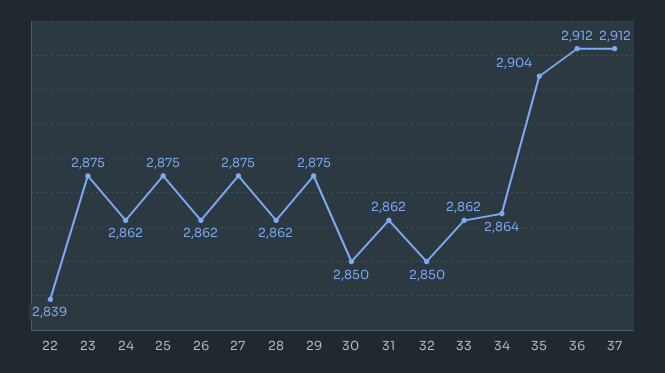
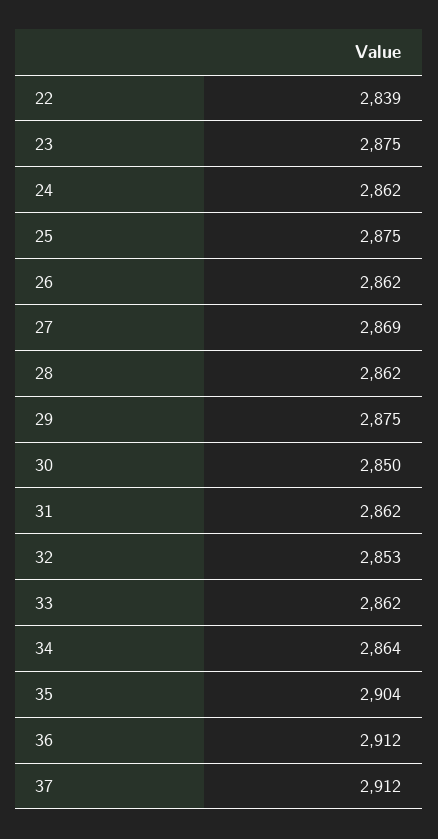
27: 2875 -> 2869
32: 2850 -> 2853

